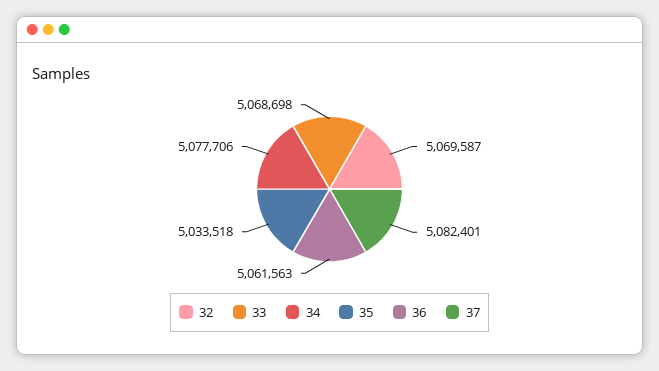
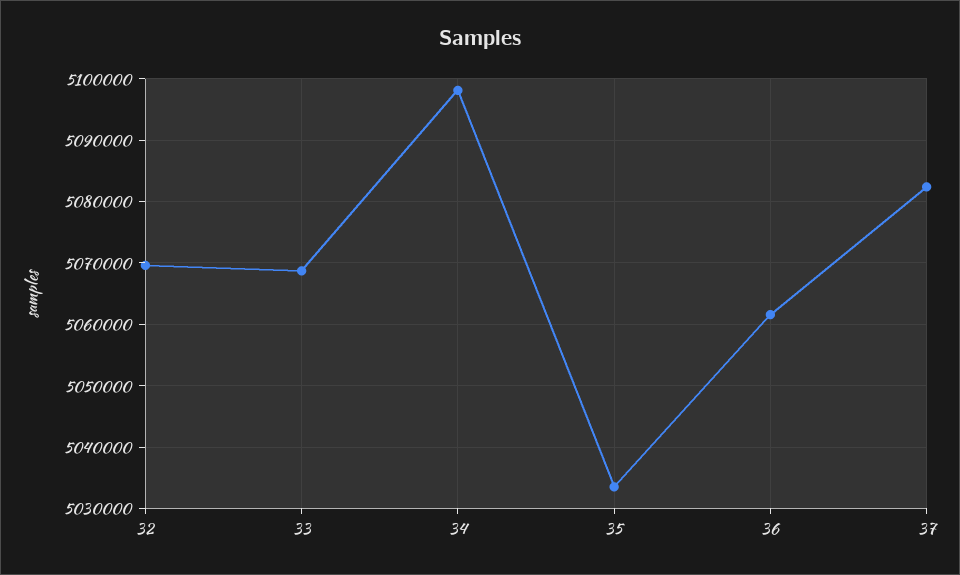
34: 5077706 -> 5098000

